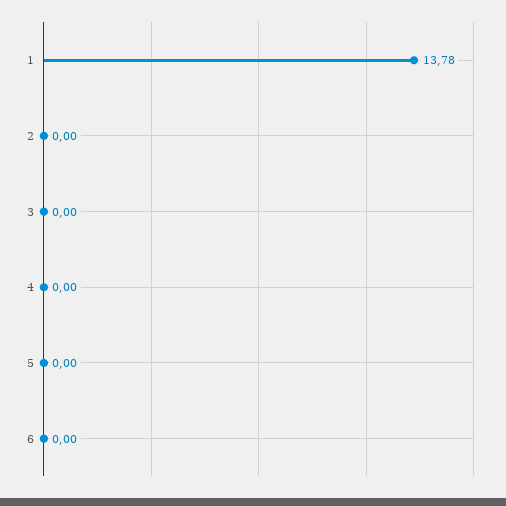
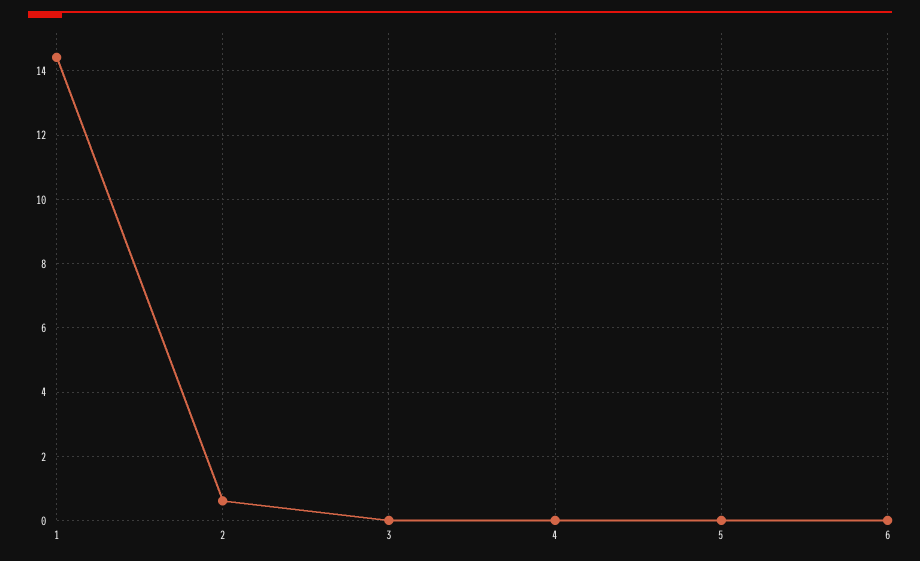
1: 13.78 -> 14.4
2: 0 -> 0.6

